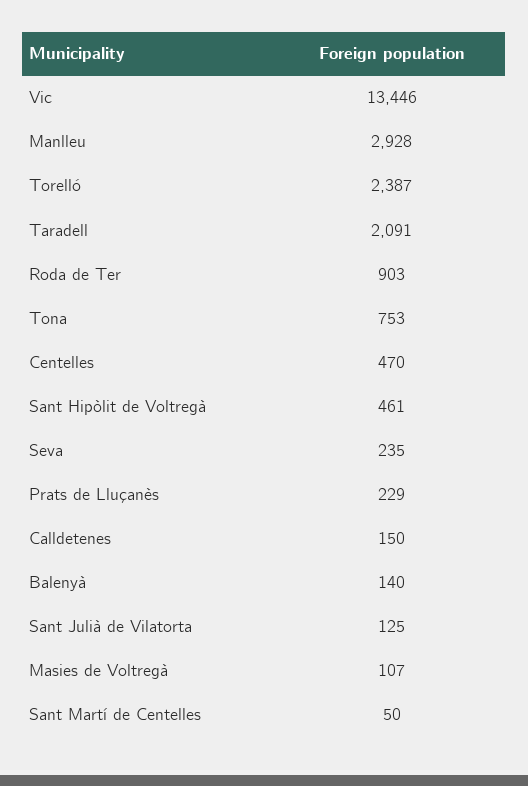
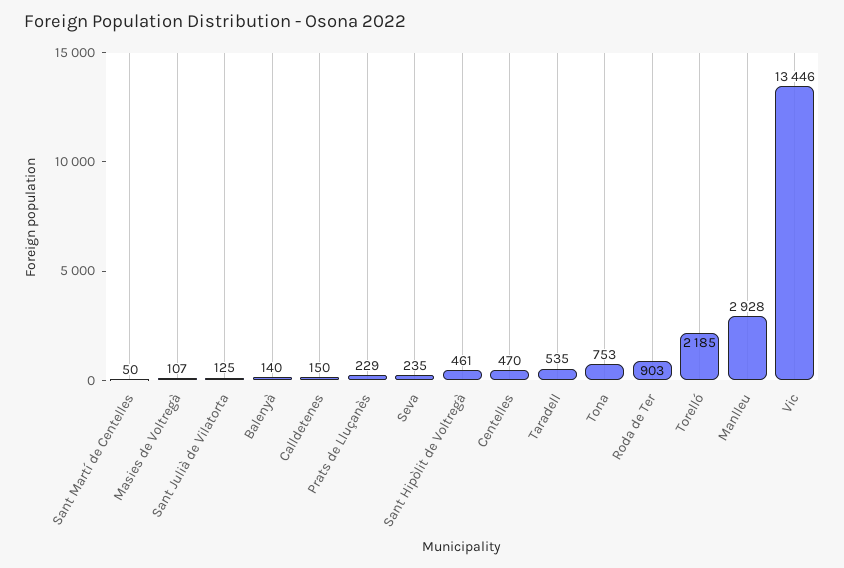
Torelló: 2387 -> 2185
Taradell: 2091 -> 535

